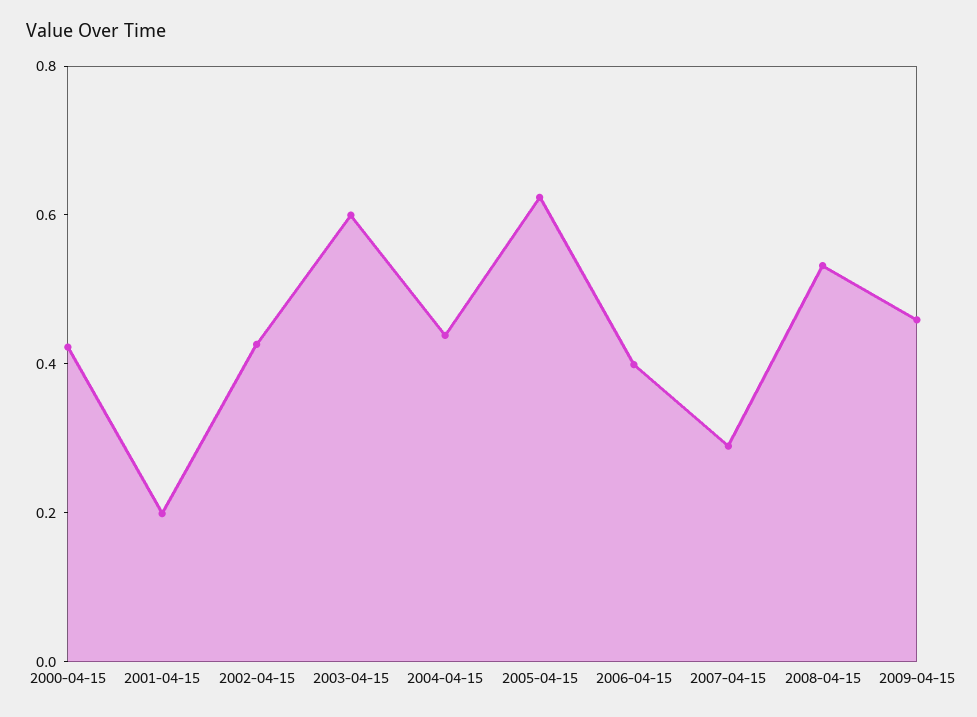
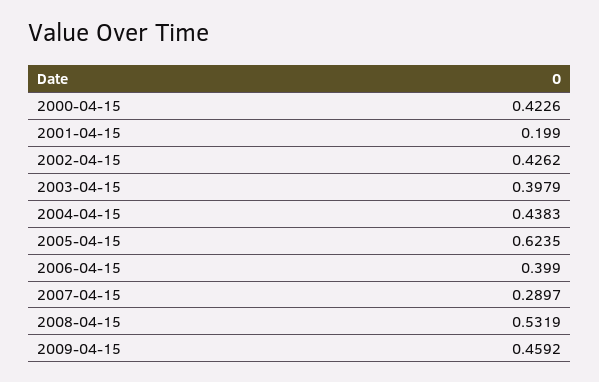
2003-04-15: 0.6 -> 0.3979

